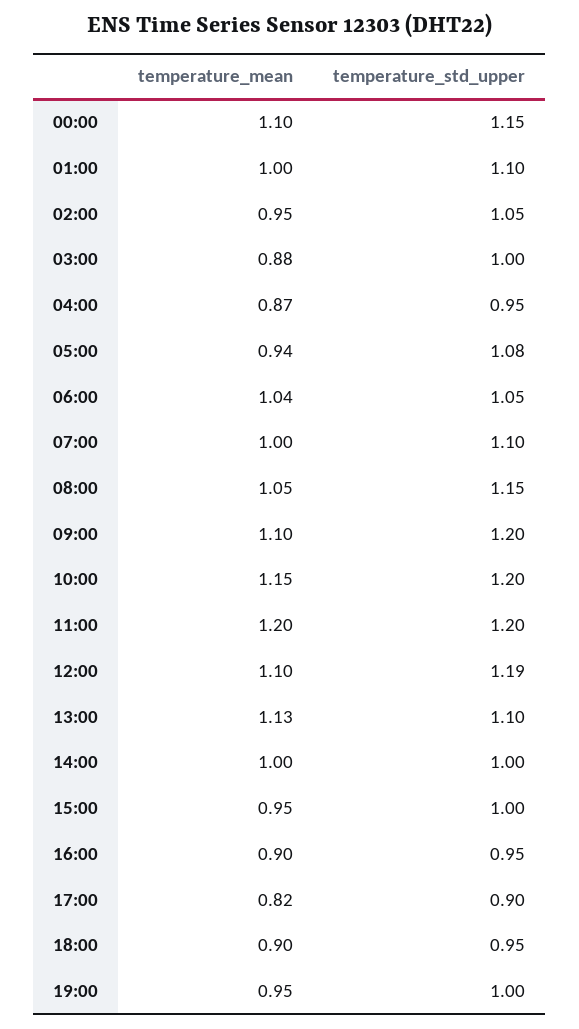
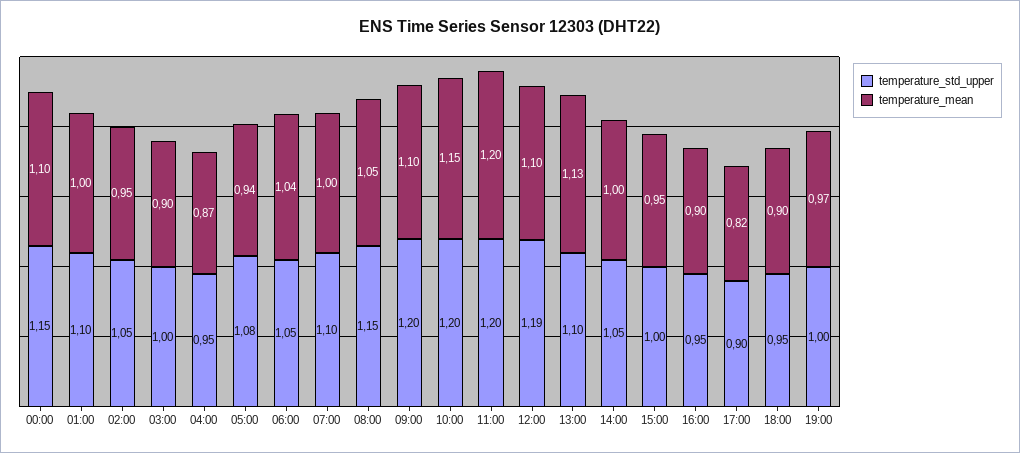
temperature_mean, 03:00: 0.88 -> 0.9
temperature_std_upper, 14:00: 1 -> 1.05
temperature_mean, 19:00: 0.95 -> 0.97

